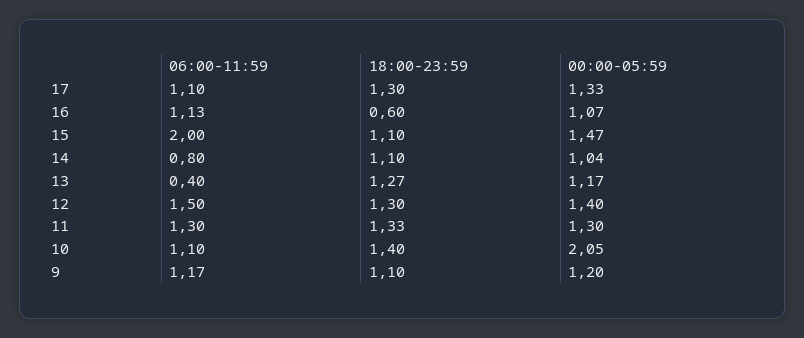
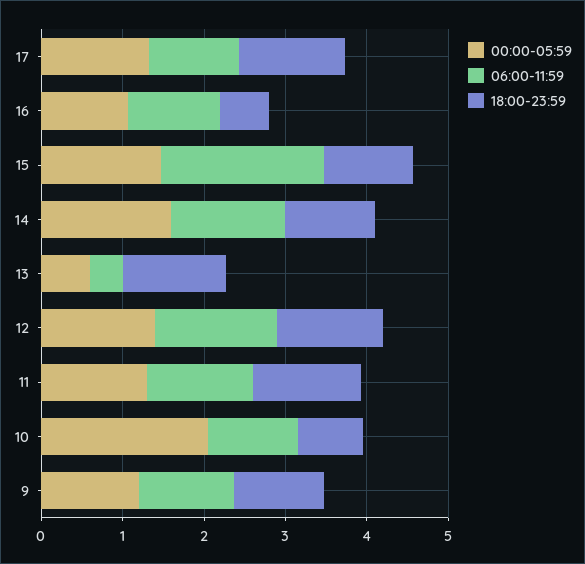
06:00-11:59, 14: 0.8 -> 1.4
00:00-05:59, 14: 1.04 -> 1.6
00:00-05:59, 13: 1.17 -> 0.6
18:00-23:59, 10: 1.4 -> 0.8

